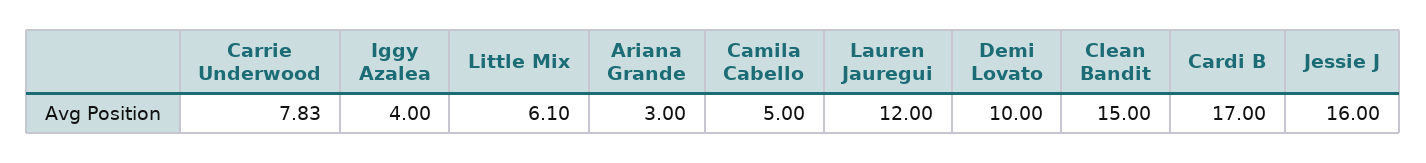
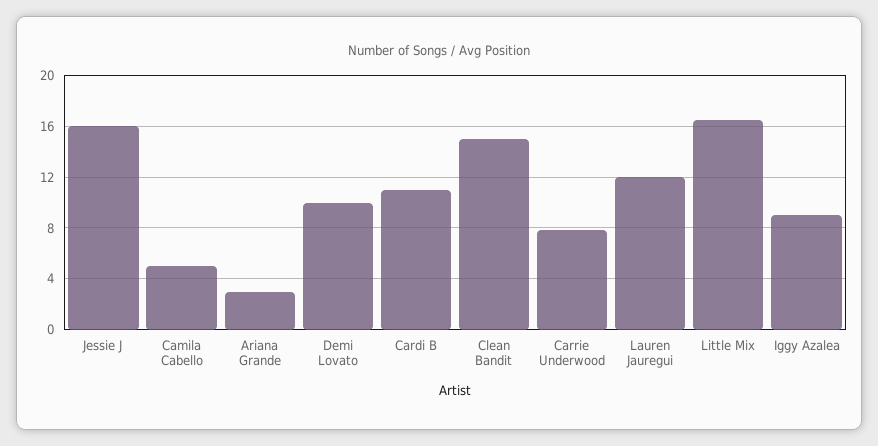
Iggy Azalea: 4 -> 9
Little Mix: 6.1 -> 16.5
Cardi B: 17 -> 11

